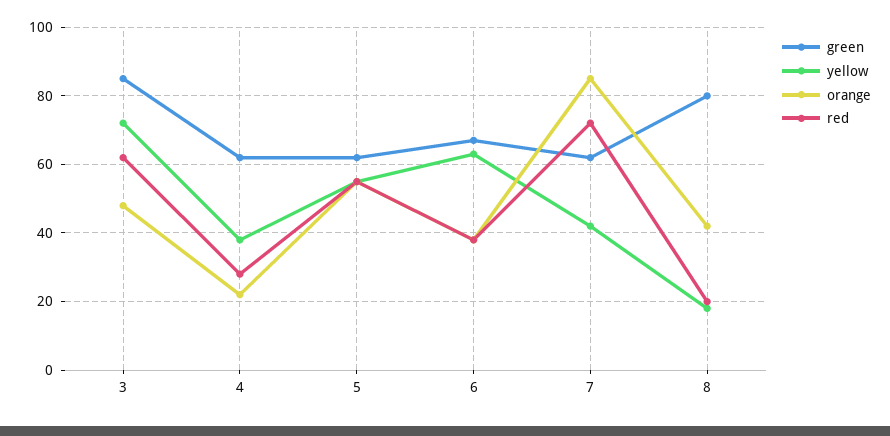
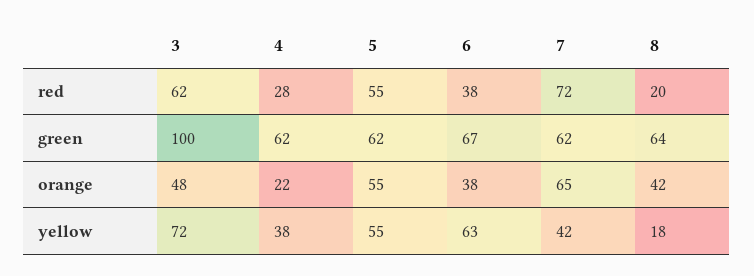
green, 3: 85 -> 100
orange, 7: 85 -> 65
green, 8: 80 -> 64

